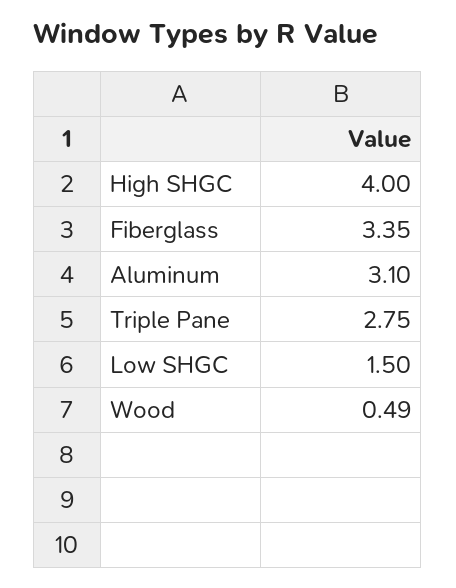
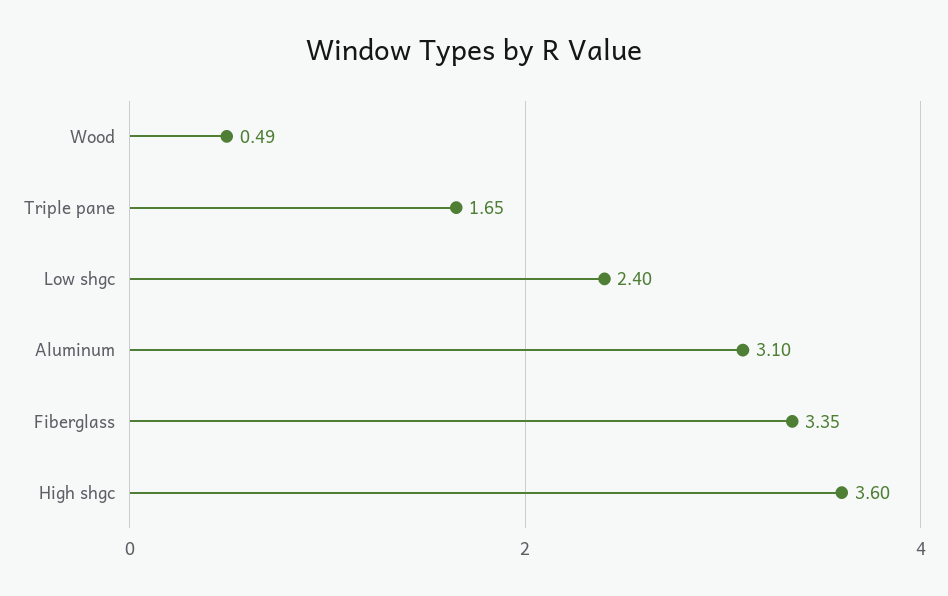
High SHGC: 4 -> 3.6
Triple Pane: 2.75 -> 1.65
Low SHGC: 1.5 -> 2.4

